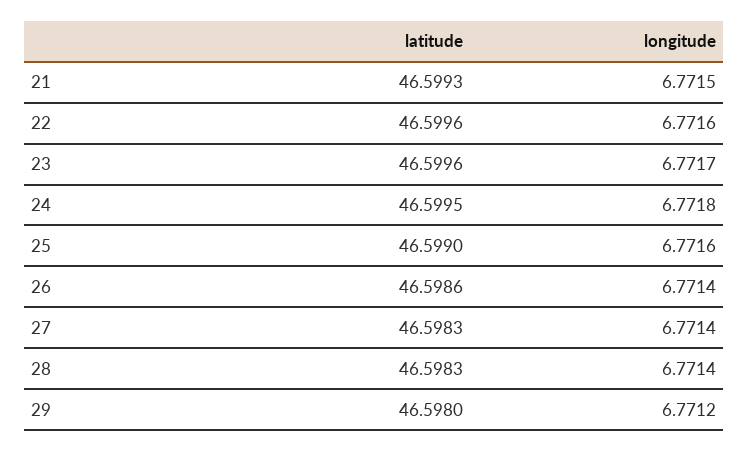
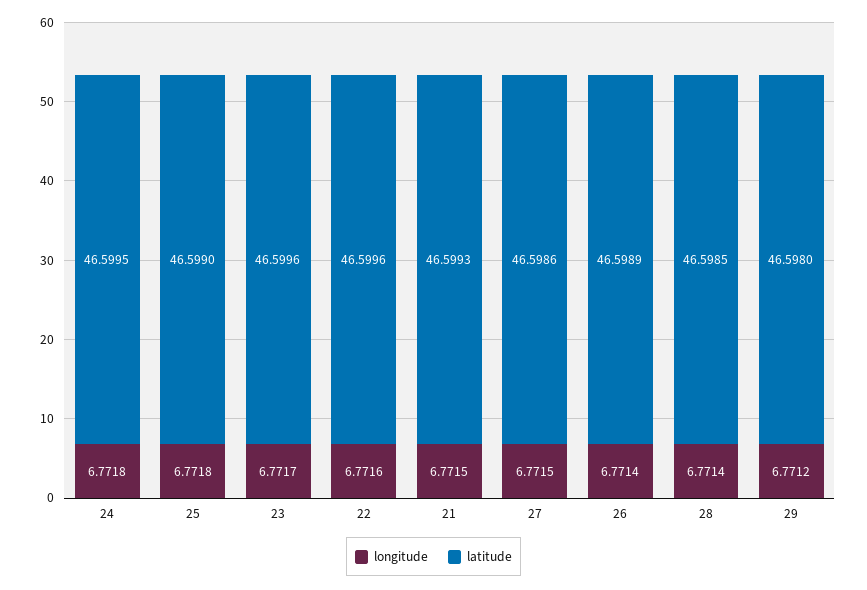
longitude, 25: 6.7716 -> 6.7718
latitude, 26: 46.5986 -> 46.5989
latitude, 27: 46.5983 -> 46.5986
longitude, 27: 6.7714 -> 6.7715
latitude, 28: 46.5983 -> 46.5985

